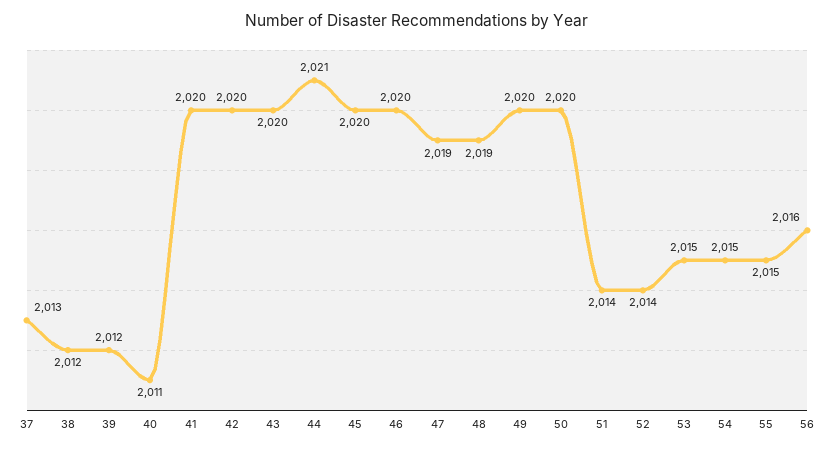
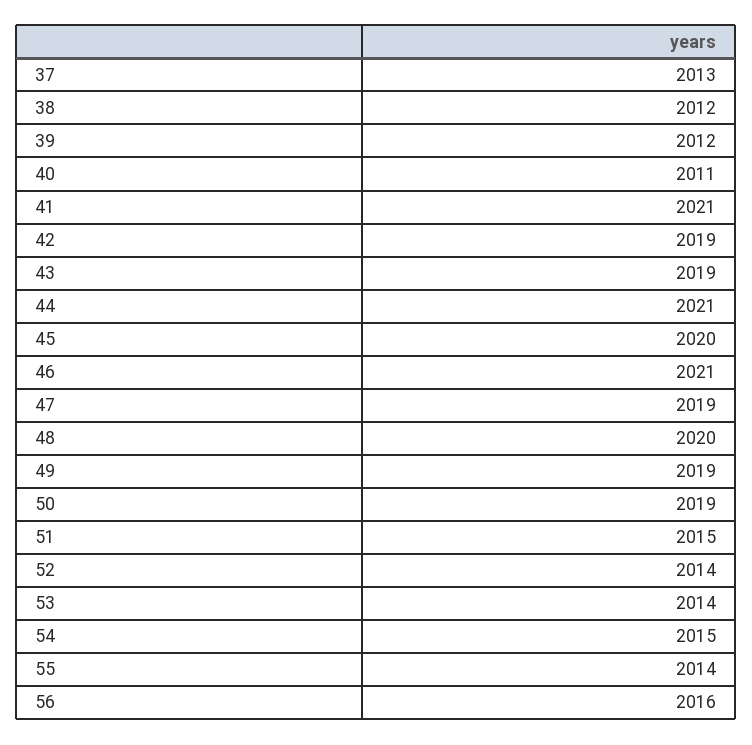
41: 2020 -> 2021
42: 2020 -> 2019
43: 2020 -> 2019
46: 2020 -> 2021
48: 2019 -> 2020
49: 2020 -> 2019
50: 2020 -> 2019
51: 2014 -> 2015
53: 2015 -> 2014
55: 2015 -> 2014

